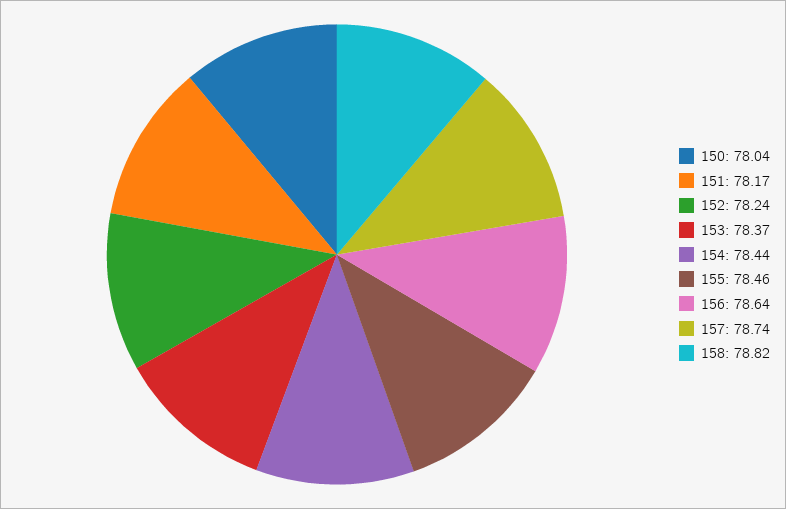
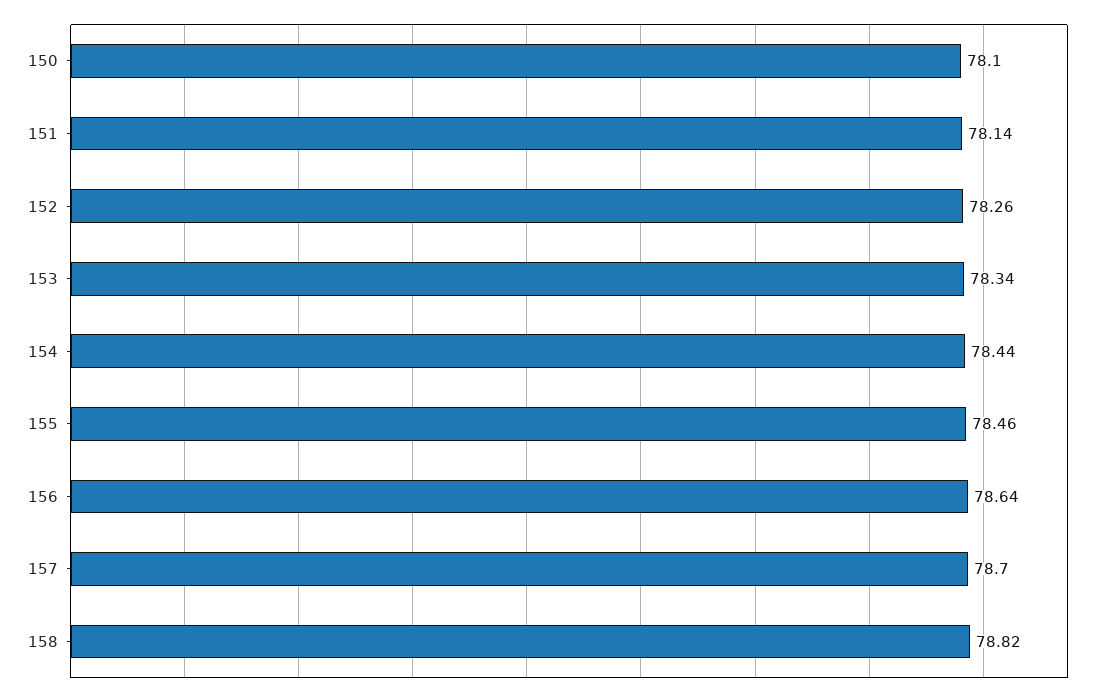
150: 78.04 -> 78.1
151: 78.17 -> 78.14
152: 78.24 -> 78.26
153: 78.37 -> 78.34
157: 78.74 -> 78.7

